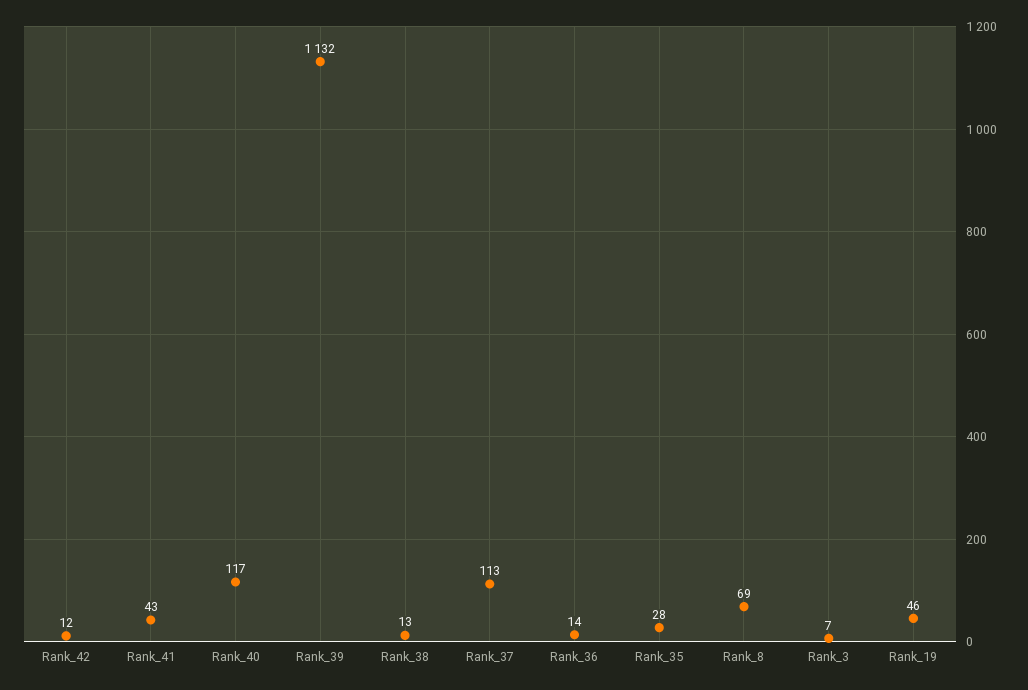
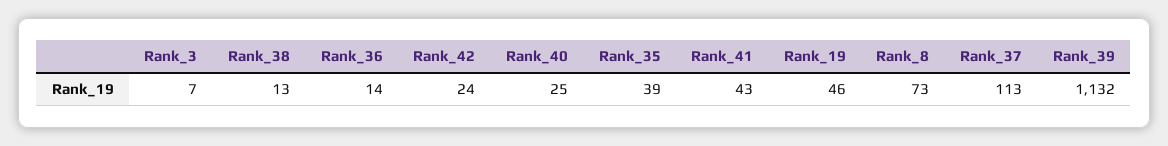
Rank_42: 12 -> 24
Rank_40: 117 -> 25
Rank_35: 28 -> 39
Rank_8: 69 -> 73

